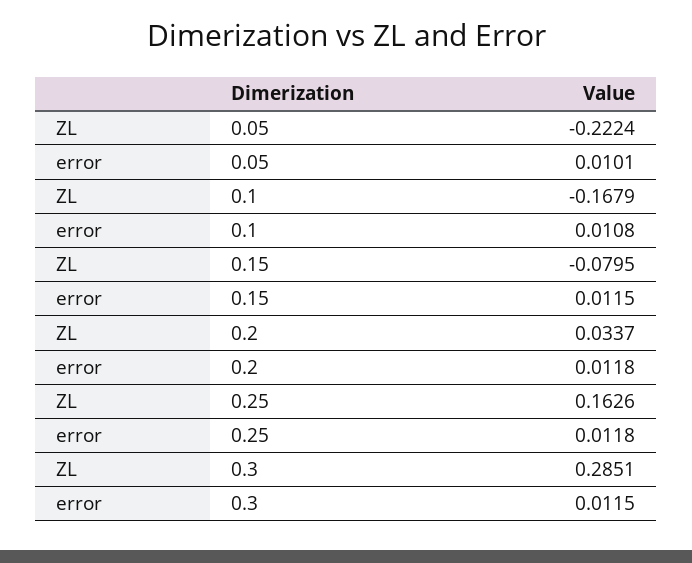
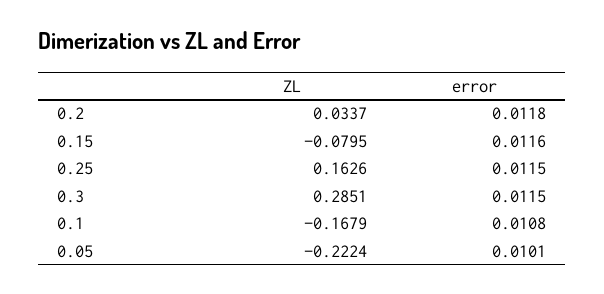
error, 0.15: 0.0115 -> 0.0116
error, 0.25: 0.0118 -> 0.0115

